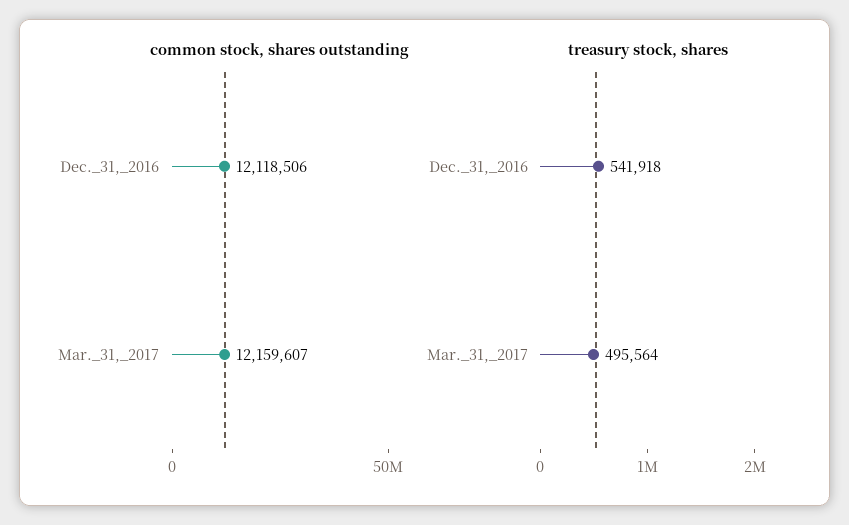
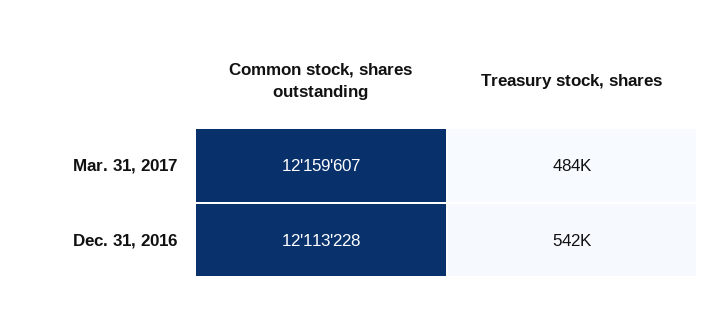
common stock, shares outstanding, Dec._31,_2016: 12118506 -> 12113228
treasury stock, shares, Mar._31,_2017: 495564 -> 484000

